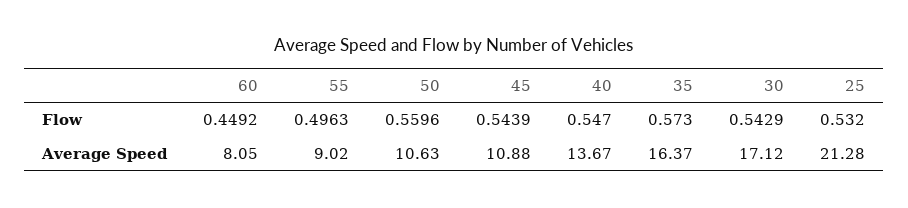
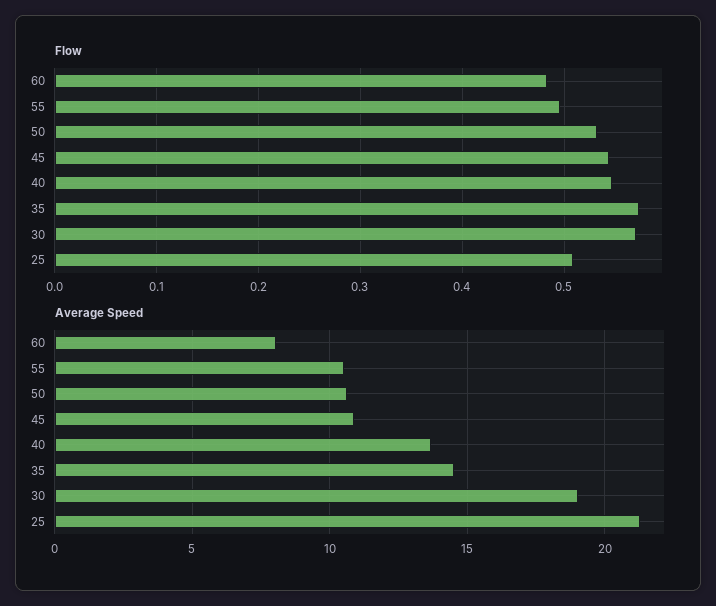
Flow, 60: 0.4492 -> 0.48
Flow, 50: 0.5596 -> 0.53
Flow, 30: 0.5429 -> 0.57
Flow, 25: 0.532 -> 0.51
Average Speed, 55: 9.02 -> 10.5
Average Speed, 35: 16.37 -> 14.5
Average Speed, 30: 17.12 -> 19

